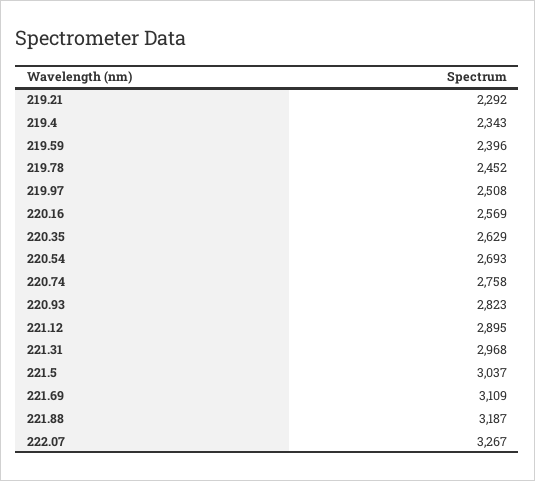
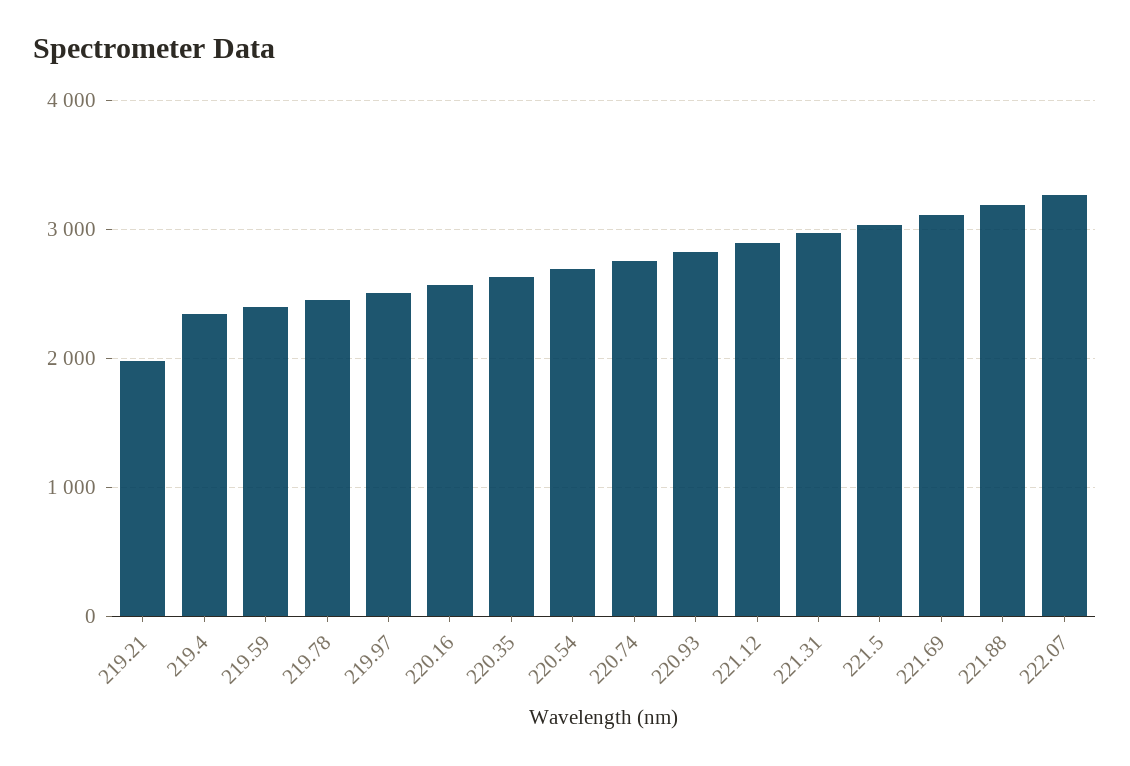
219.21: 2292 -> 2000

